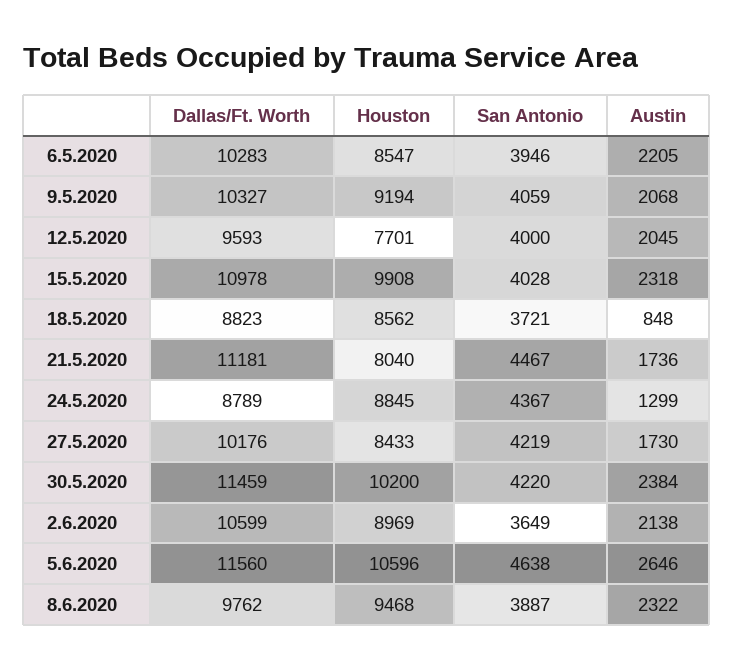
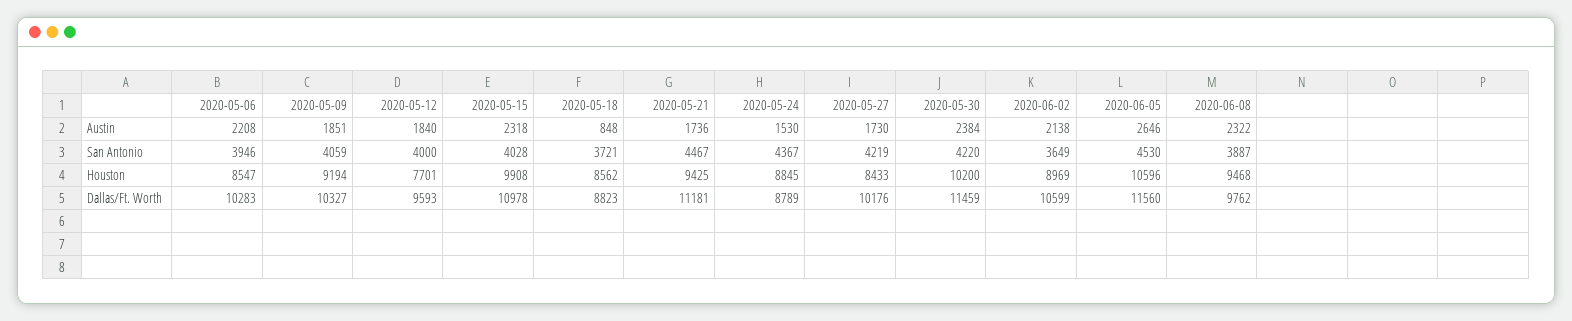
Austin, 6.5.2020: 2205 -> 2208
Austin, 9.5.2020: 2068 -> 1851
Austin, 12.5.2020: 2045 -> 1840
Houston, 21.5.2020: 8040 -> 9425
Austin, 24.5.2020: 1299 -> 1530
San Antonio, 5.6.2020: 4638 -> 4530

